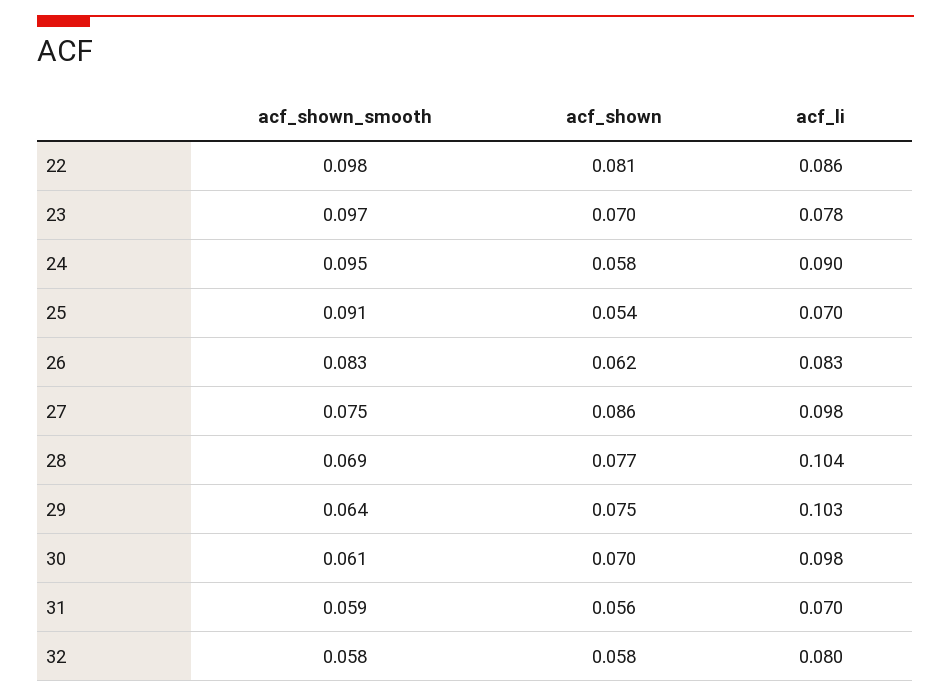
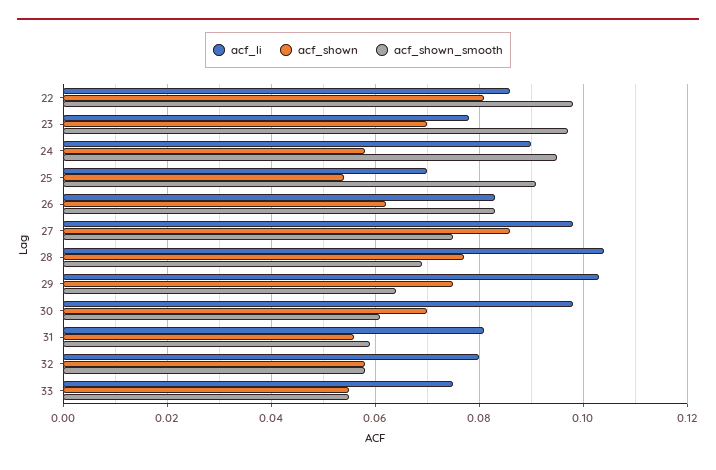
acf_li, 31: 0.07 -> 0.08
acf_li, 33: none -> 0.075
acf_shown, 33: none -> 0.055
acf_shown_smooth, 33: none -> 0.055

